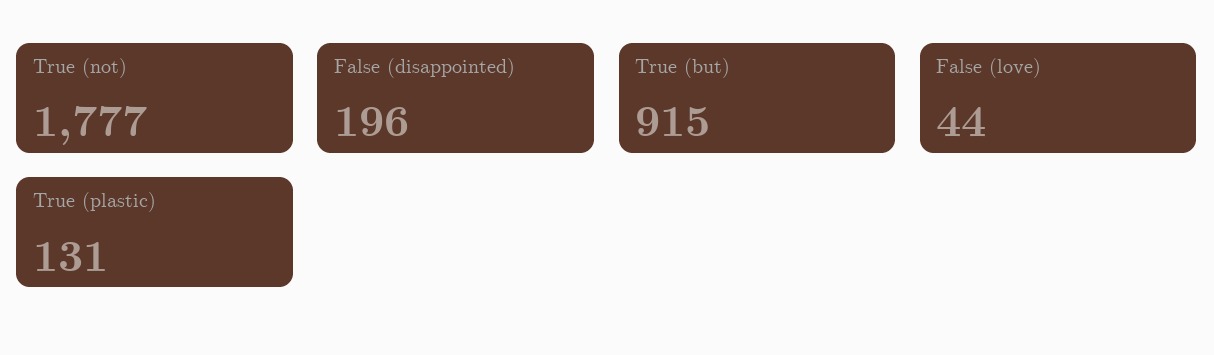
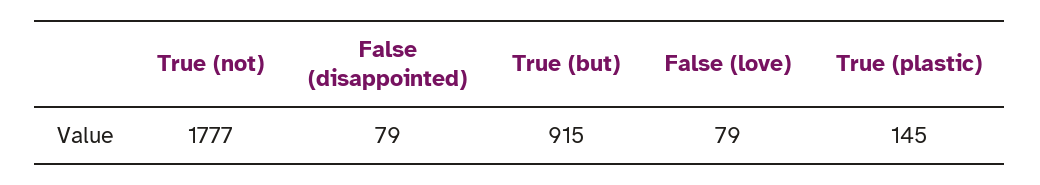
False (disappointed): 196 -> 79
False (love): 44 -> 79
True (plastic): 131 -> 145

